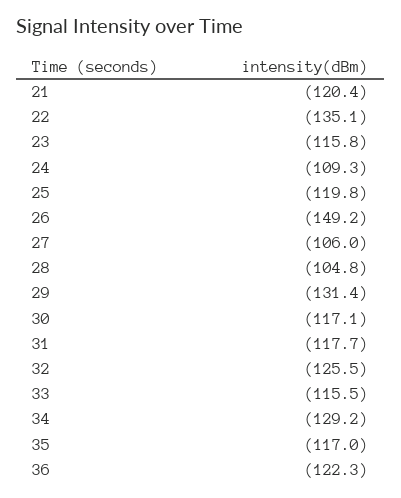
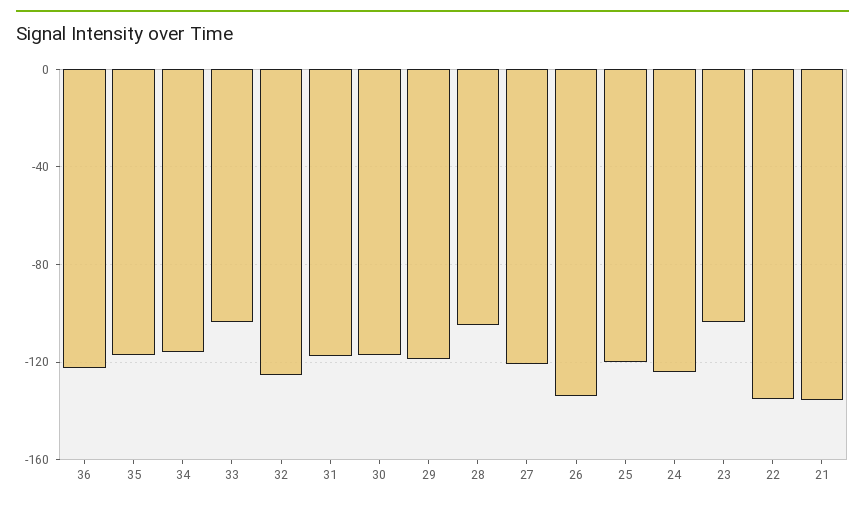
21: -120.4 -> -135
23: -115.8 -> -105
24: -109.3 -> -125
26: -149.2 -> -135
27: -106 -> -120
29: -131.4 -> -120
33: -115.5 -> -105
34: -129.2 -> -115

